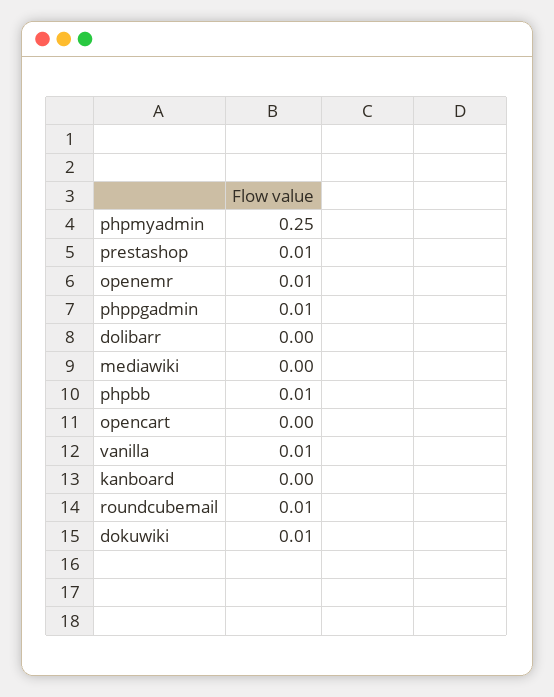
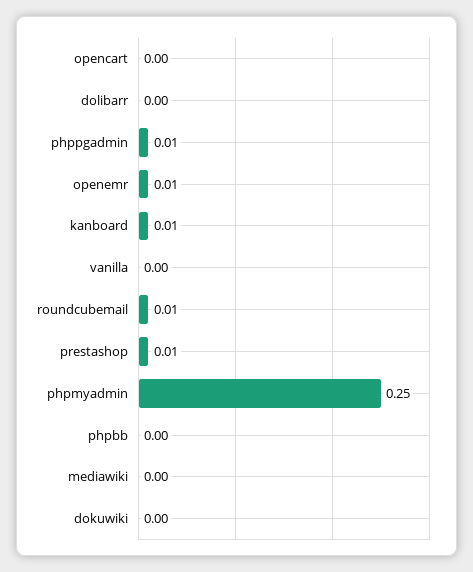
phpbb: 0.01 -> 0
vanilla: 0.01 -> 0
kanboard: 0 -> 0.01
dokuwiki: 0.01 -> 0

